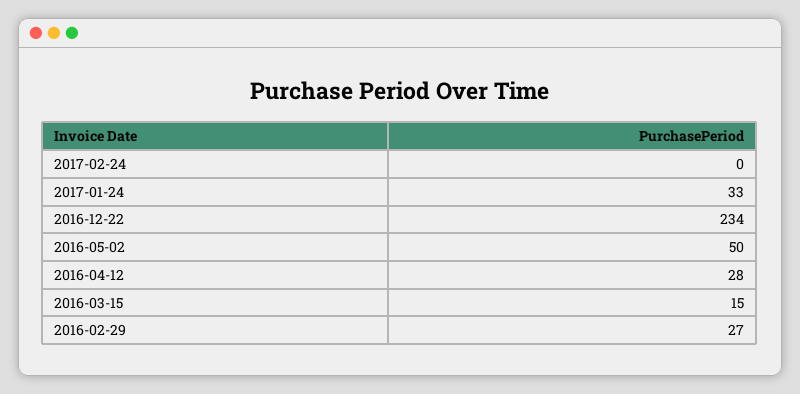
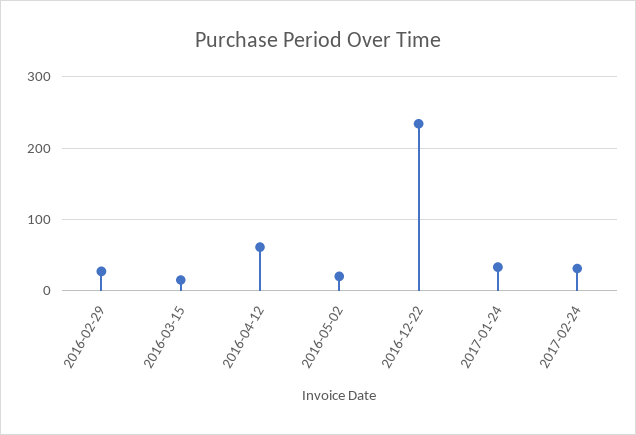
2017-02-24: 0 -> 30
2016-05-02: 50 -> 20
2016-04-12: 28 -> 60

